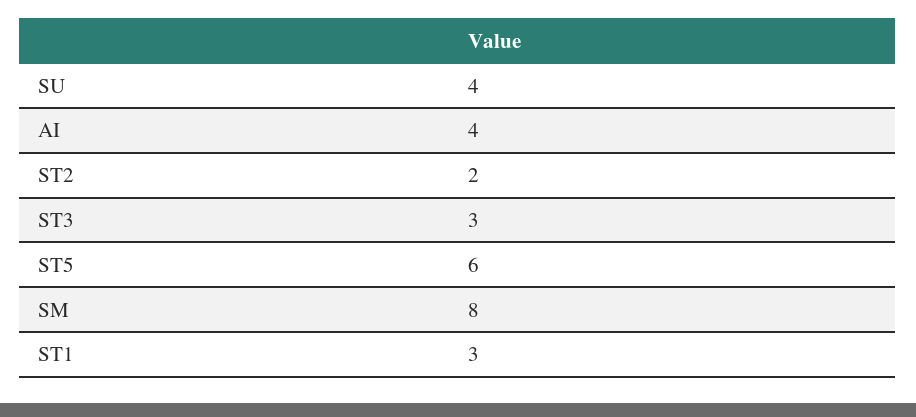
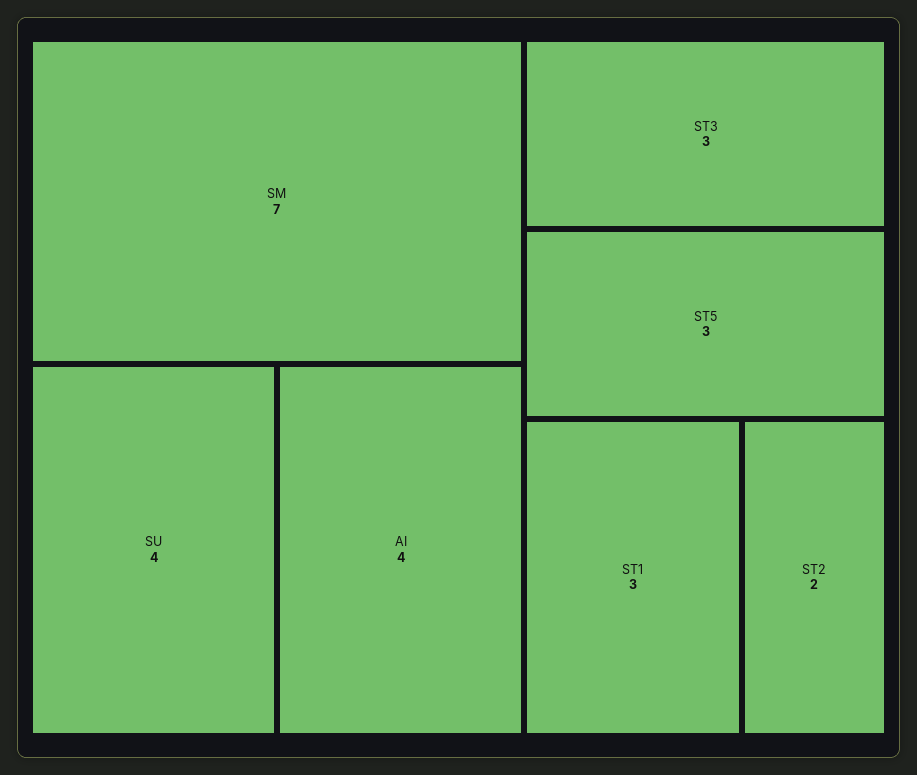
ST5: 6 -> 3
SM: 8 -> 7

